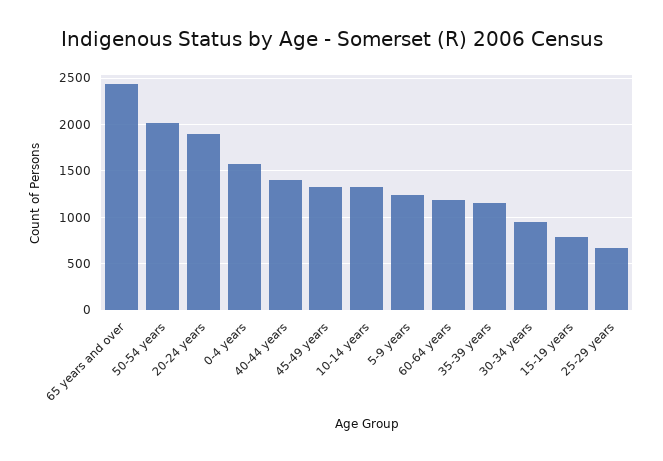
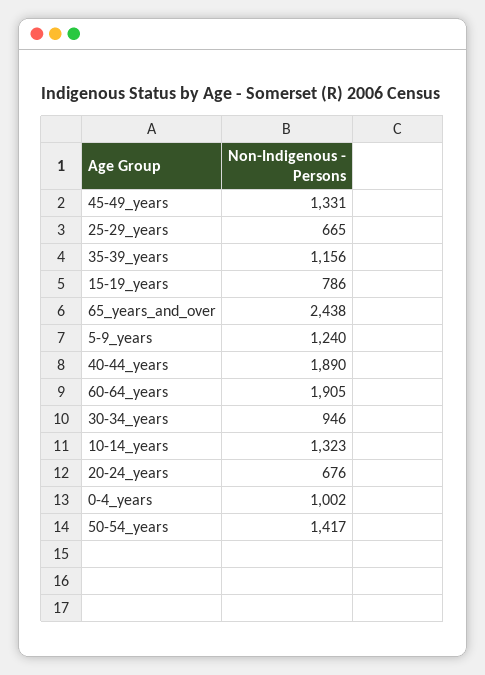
50-54 years: 2000 -> 1417
20-24 years: 1900 -> 676
0-4 years: 1600 -> 1002
40-44 years: 1400 -> 1890
60-64 years: 1200 -> 1905

